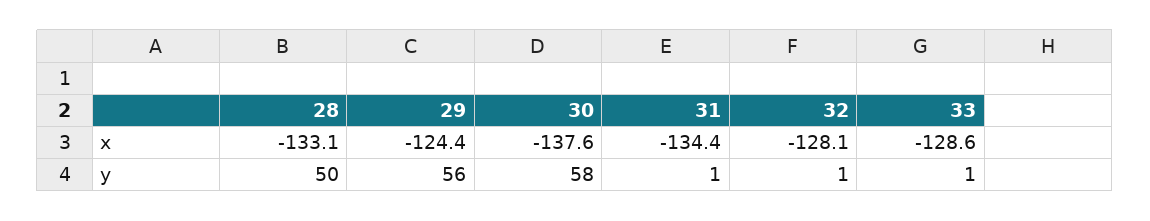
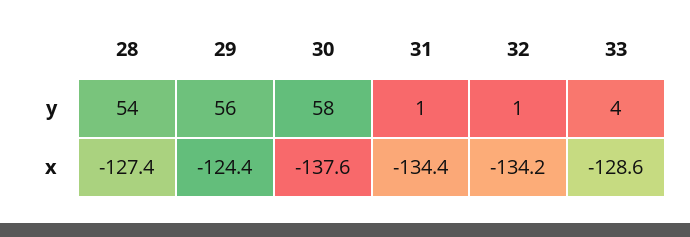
28, x: -133.1 -> -127.4
32, x: -128.1 -> -134.2
28, y: 50 -> 54
33, y: 1 -> 4

